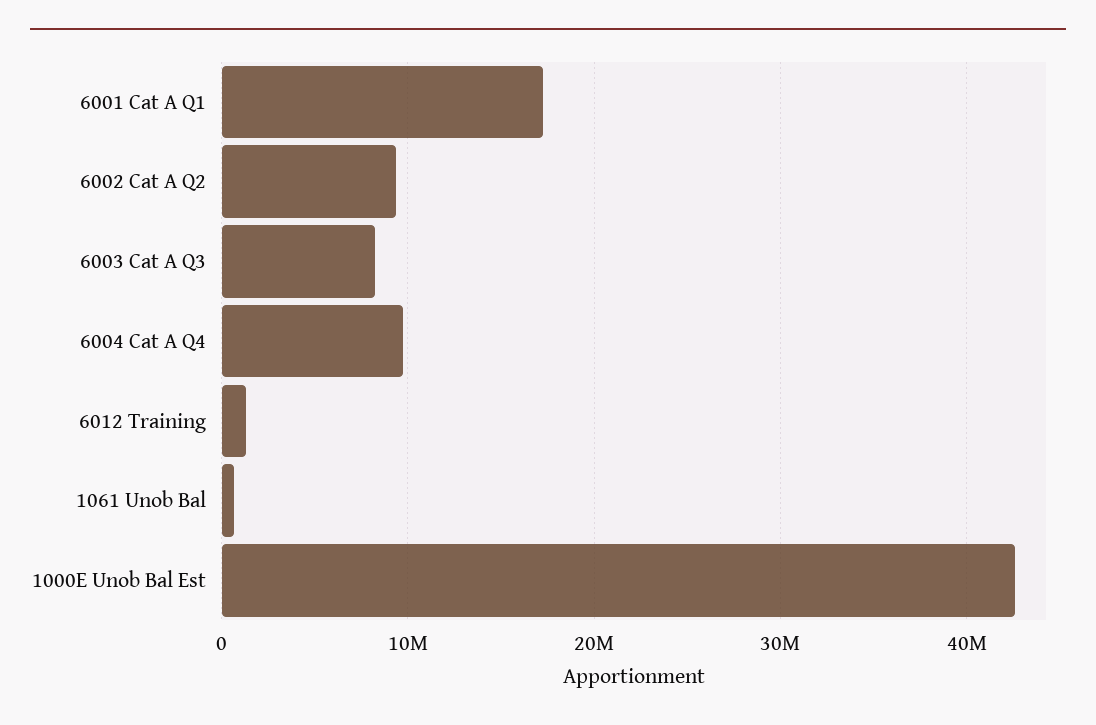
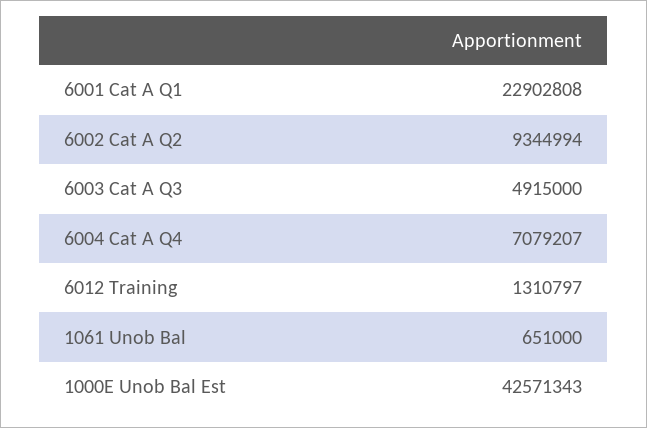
6001 Cat A Q1: 17000000 -> 22902808
6003 Cat A Q3: 8000000 -> 4915000
6004 Cat A Q4: 10000000 -> 7079207

